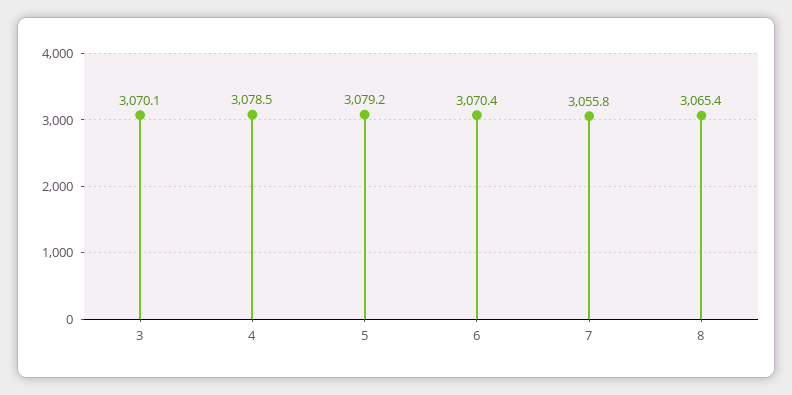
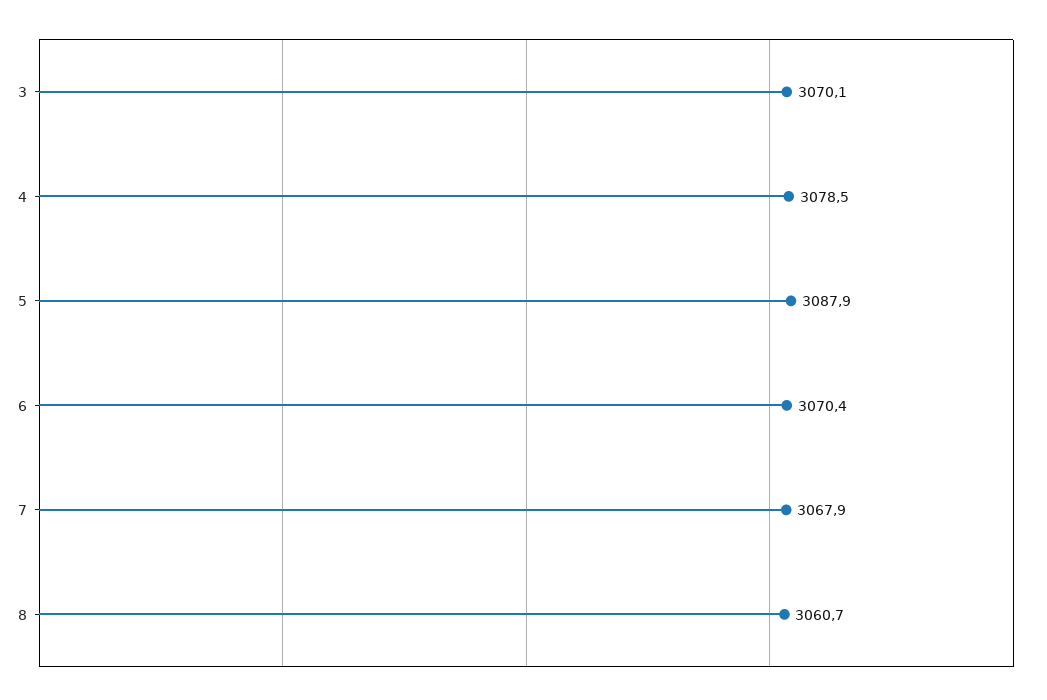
5: 3079.2 -> 3087.9
7: 3055.8 -> 3067.9
8: 3065.4 -> 3060.7

